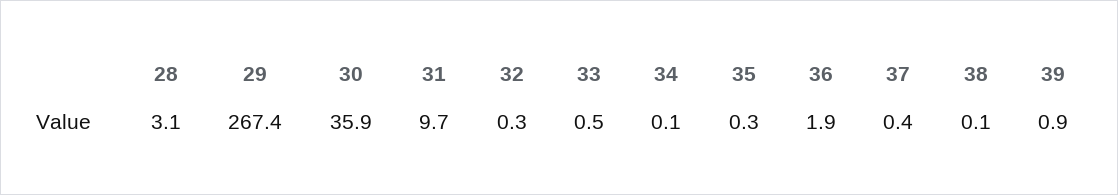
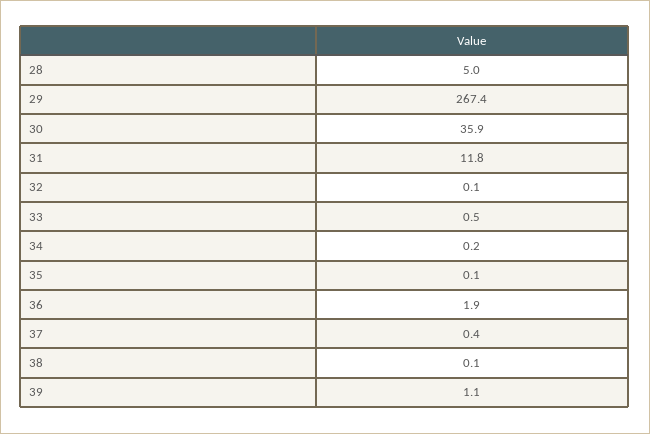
28: 3.1 -> 5
31: 9.7 -> 11.8
32: 0.3 -> 0.1
34: 0.1 -> 0.2
35: 0.3 -> 0.1
39: 0.9 -> 1.1

